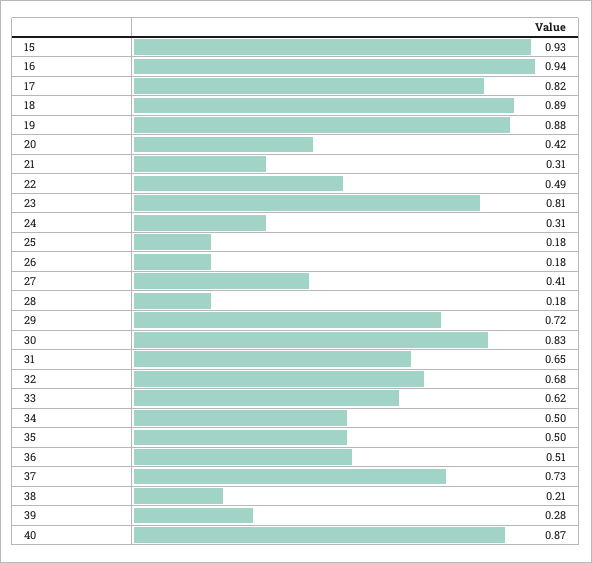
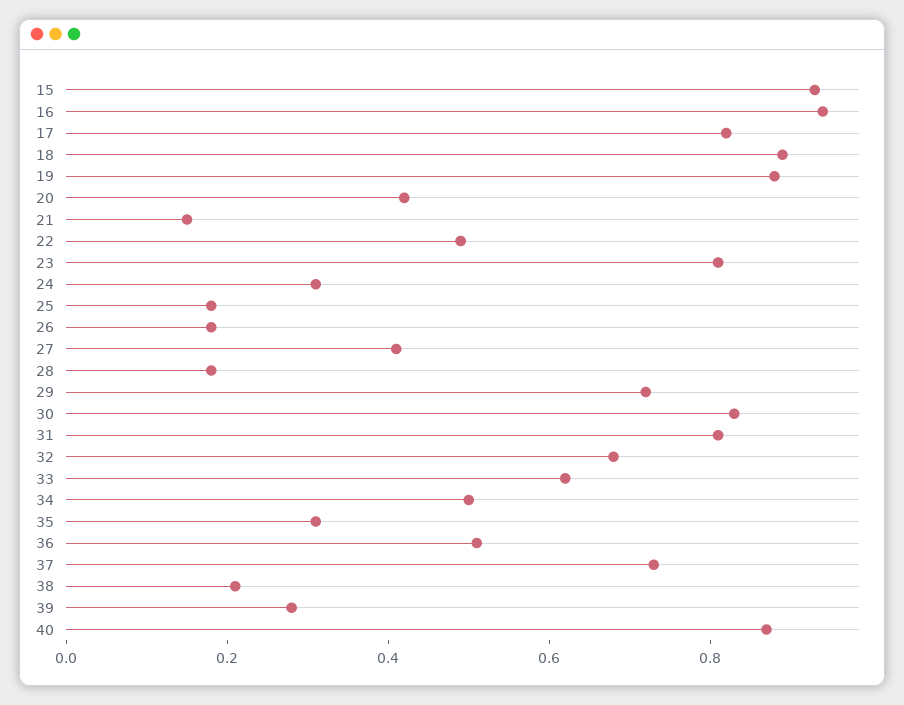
21: 0.31 -> 0.15
31: 0.65 -> 0.8
35: 0.5 -> 0.3

